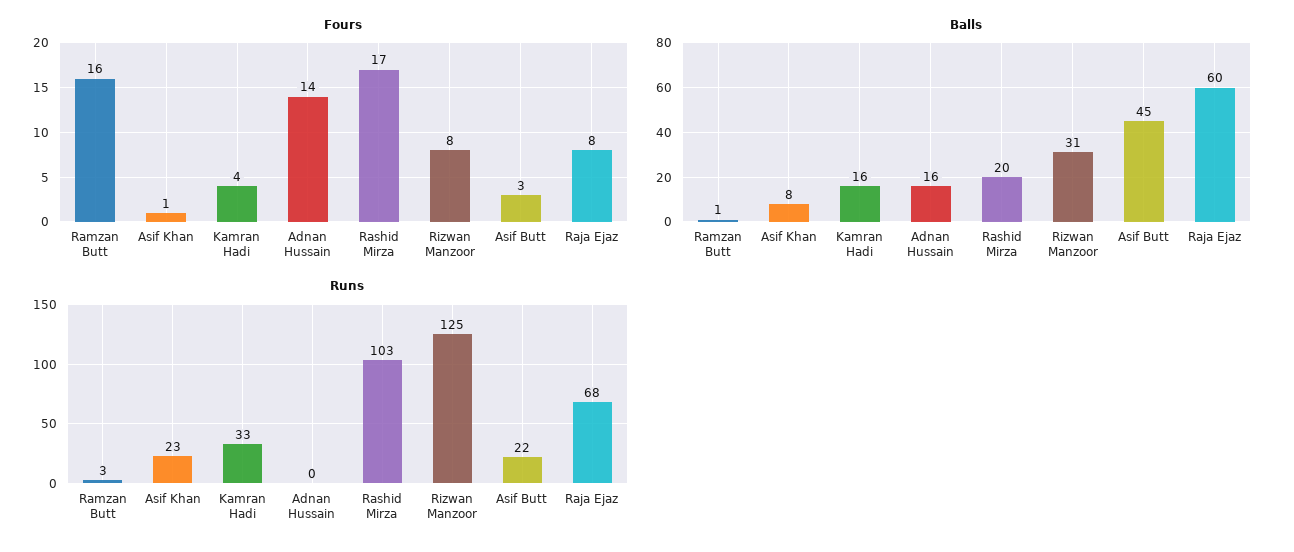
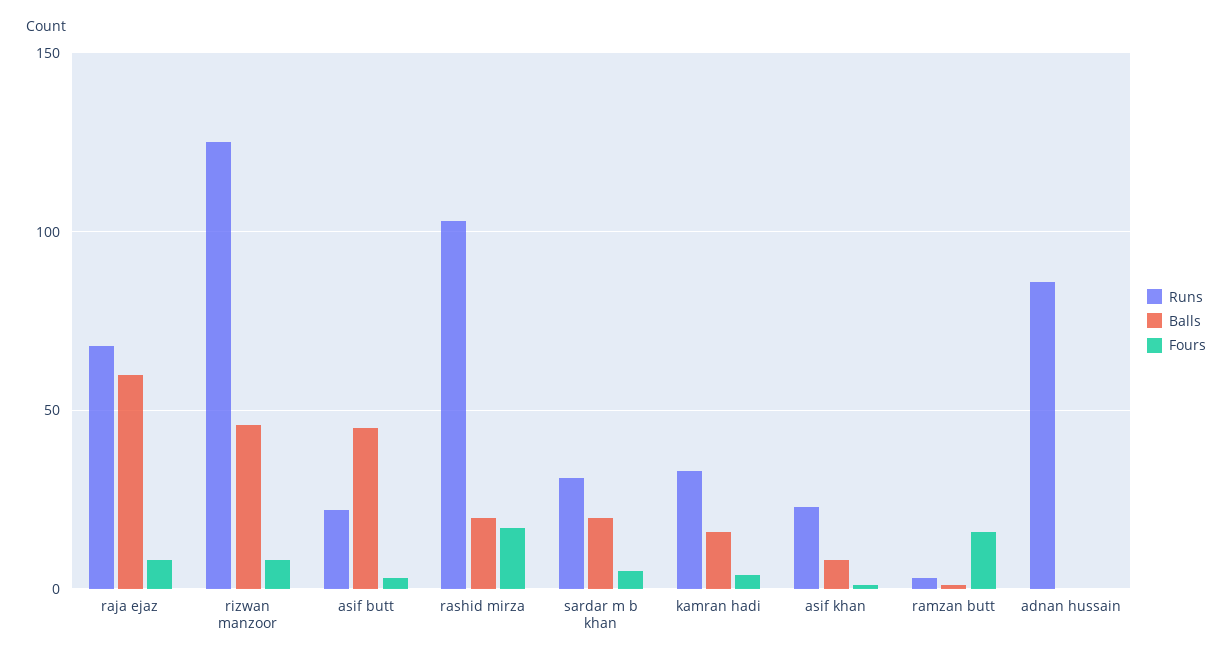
Fours, Adnan Hussain: 14 -> 0
Balls, Adnan Hussain: 16 -> 0
Balls, Rizwan Manzoor: 31 -> 45
Runs, Adnan Hussain: 0 -> 85
Runs, sardar m b khan: none -> 30
Balls, sardar m b khan: none -> 20
Fours, sardar m b khan: none -> 5

